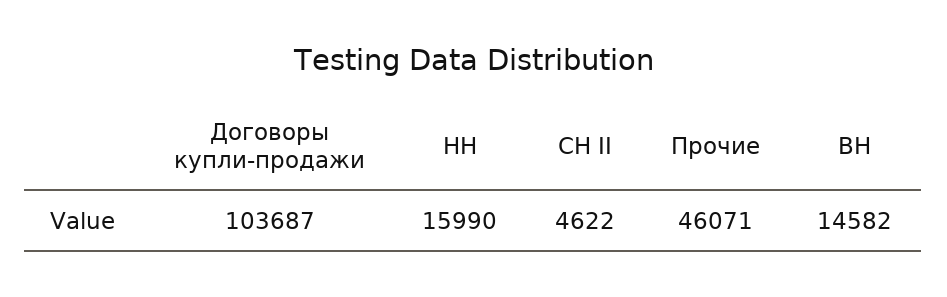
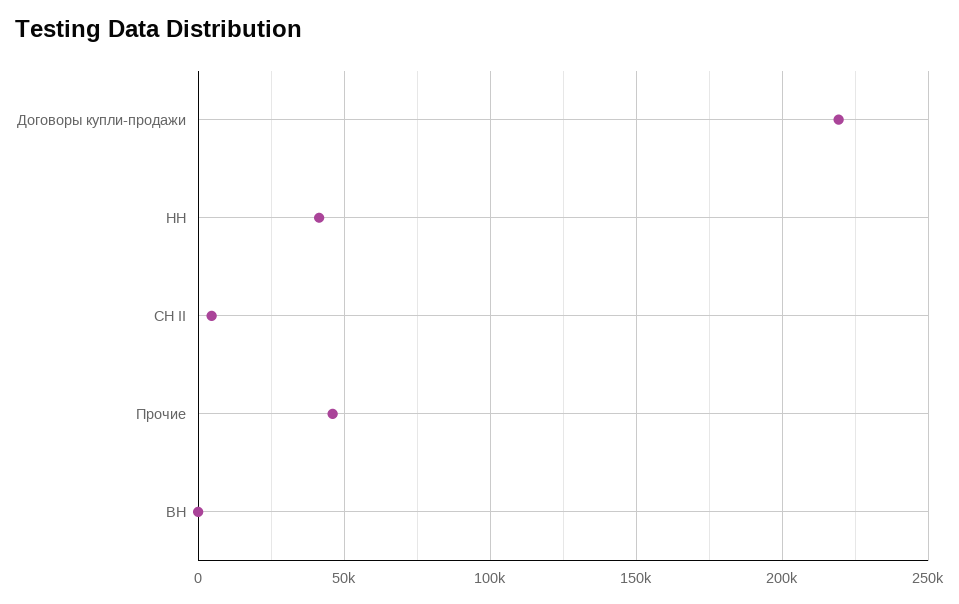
Договоры купли-продажи: 103687 -> 220000
НН: 15990 -> 40000
ВН: 14582 -> 0

